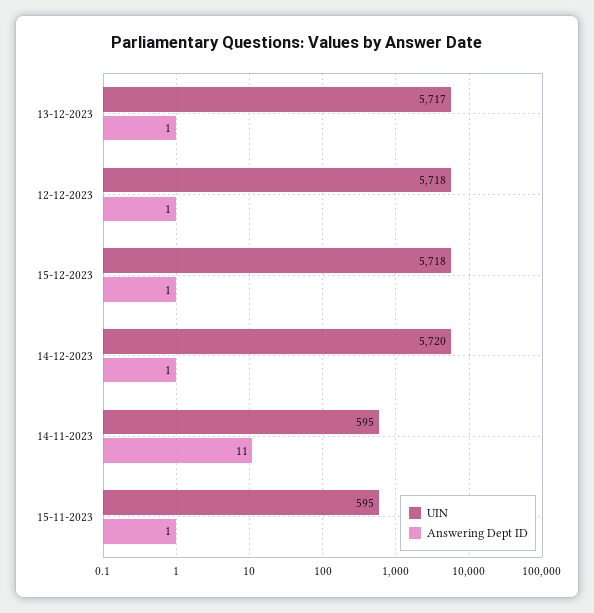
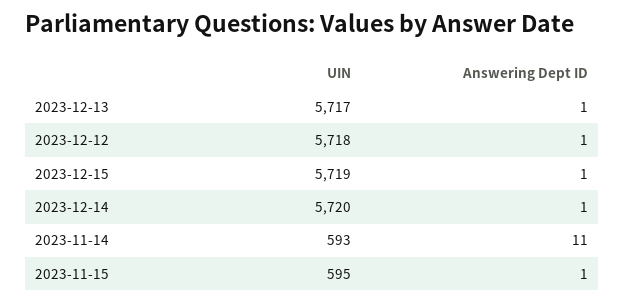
UIN, 15-12-2023: 5718 -> 5719
UIN, 14-11-2023: 595 -> 593

